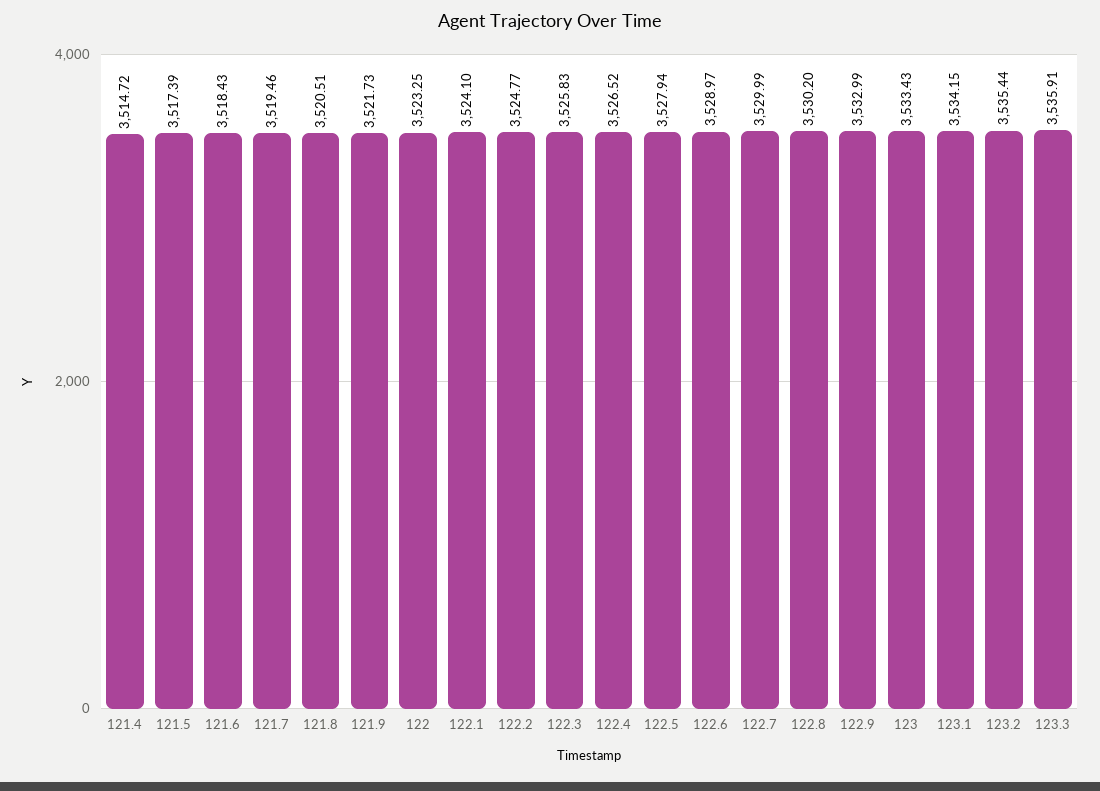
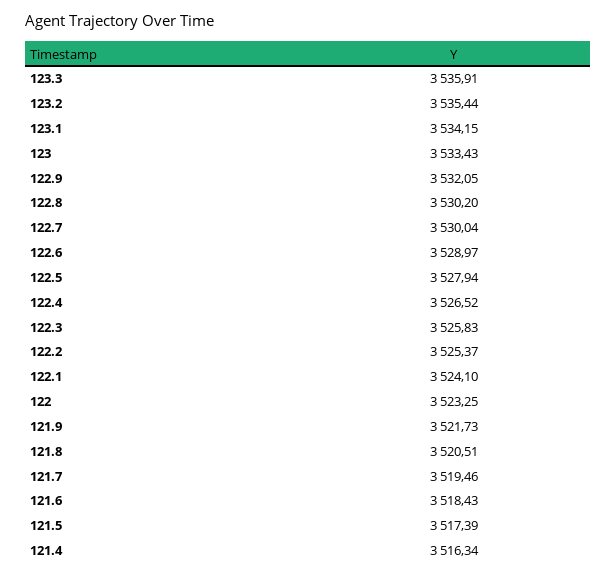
121.4: 3514.72 -> 3516.34
122.2: 3524.77 -> 3525.37
122.7: 3529.99 -> 3530.04
122.9: 3532.99 -> 3532.05

